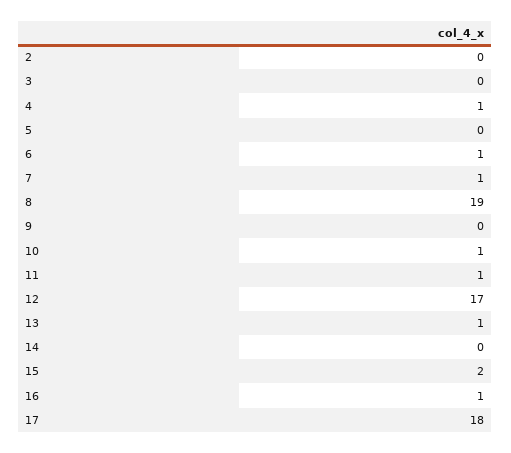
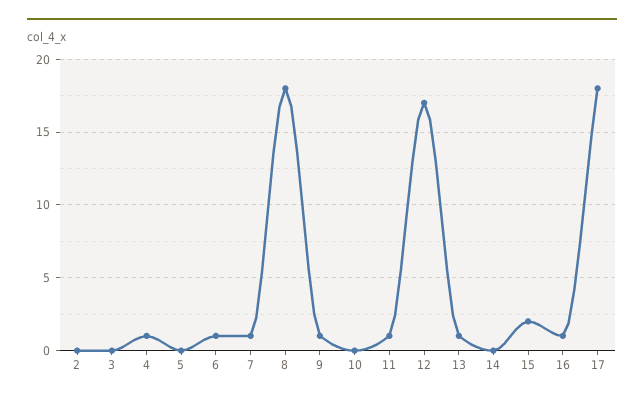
8: 19 -> 18
9: 0 -> 1
10: 1 -> 0

